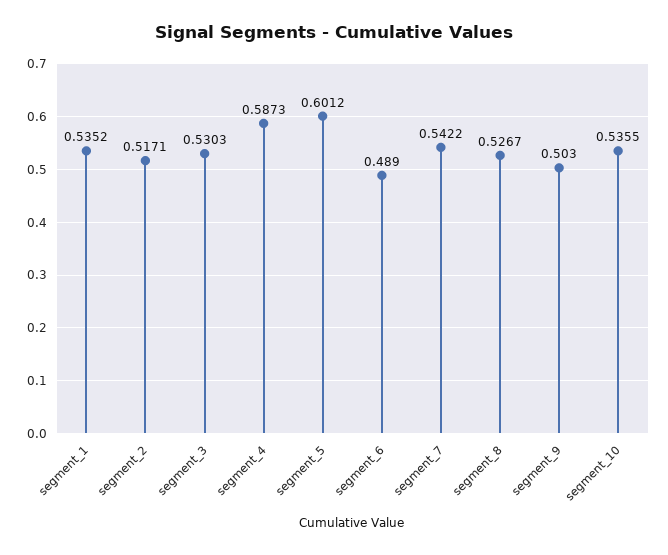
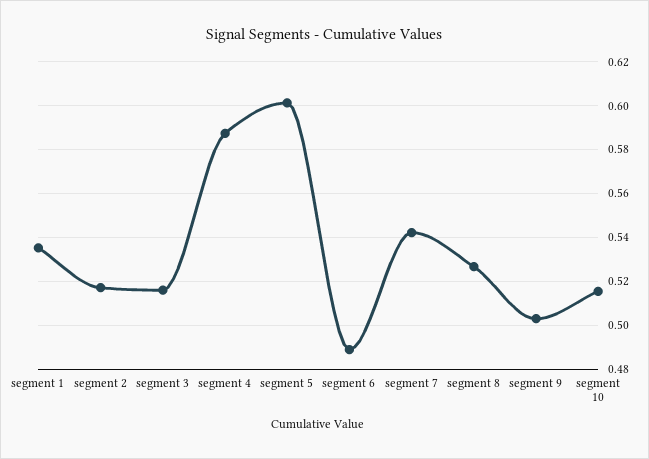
segment_3: 0.5303 -> 0.515
segment_10: 0.5355 -> 0.515

